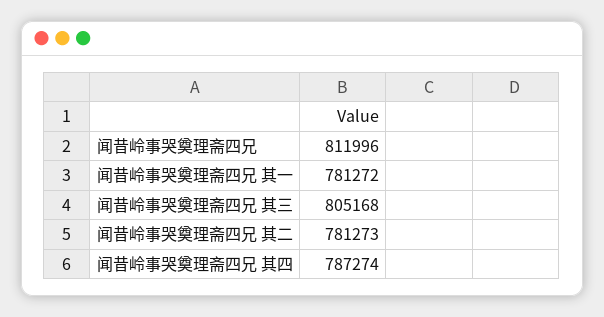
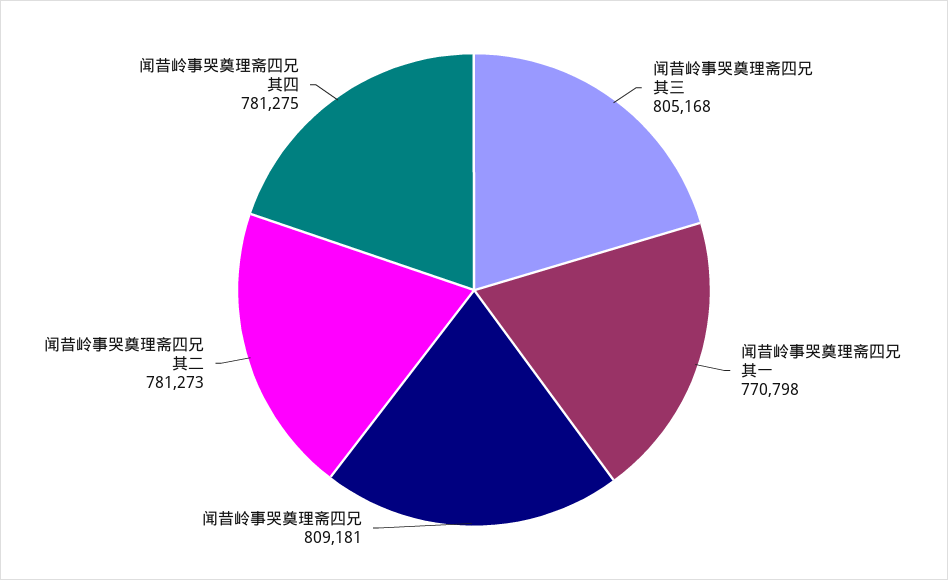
闻昔岭事哭奠理斋四兄: 811996 -> 809181
闻昔岭事哭奠理斋四兄 其一: 781272 -> 770798
闻昔岭事哭奠理斋四兄 其四: 787274 -> 781275

